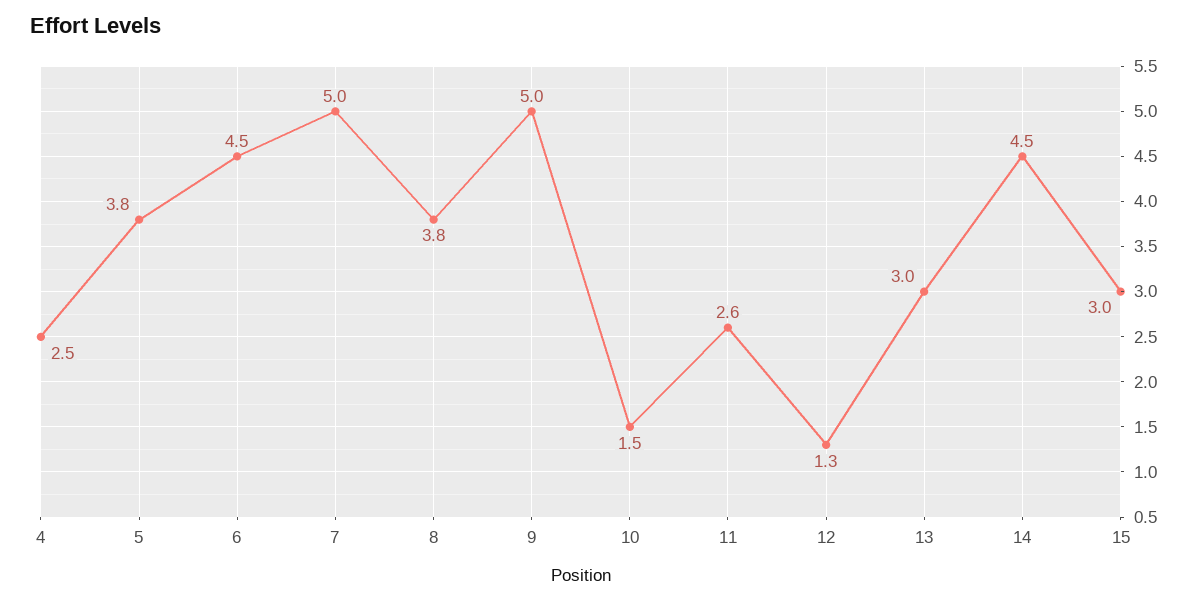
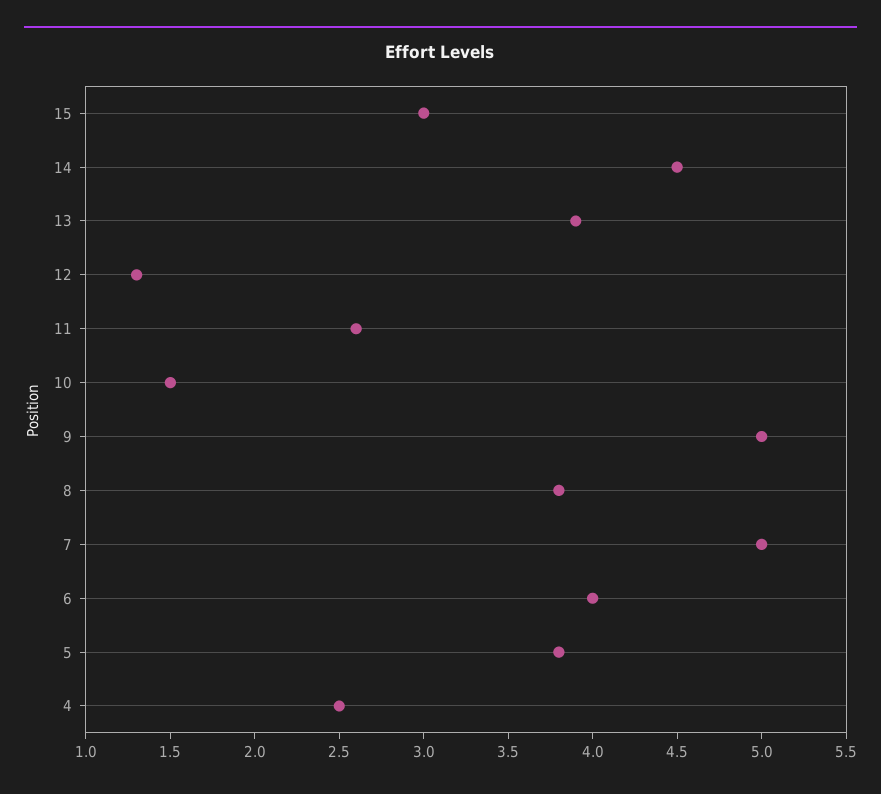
6: 4.5 -> 4
13: 3 -> 3.9

